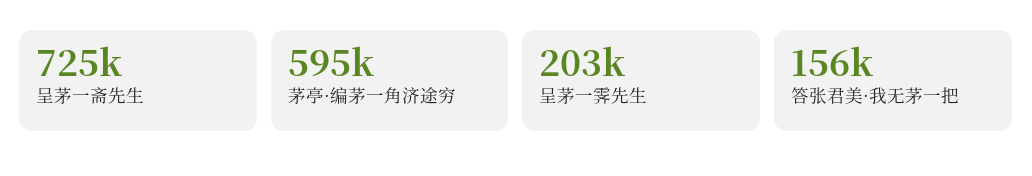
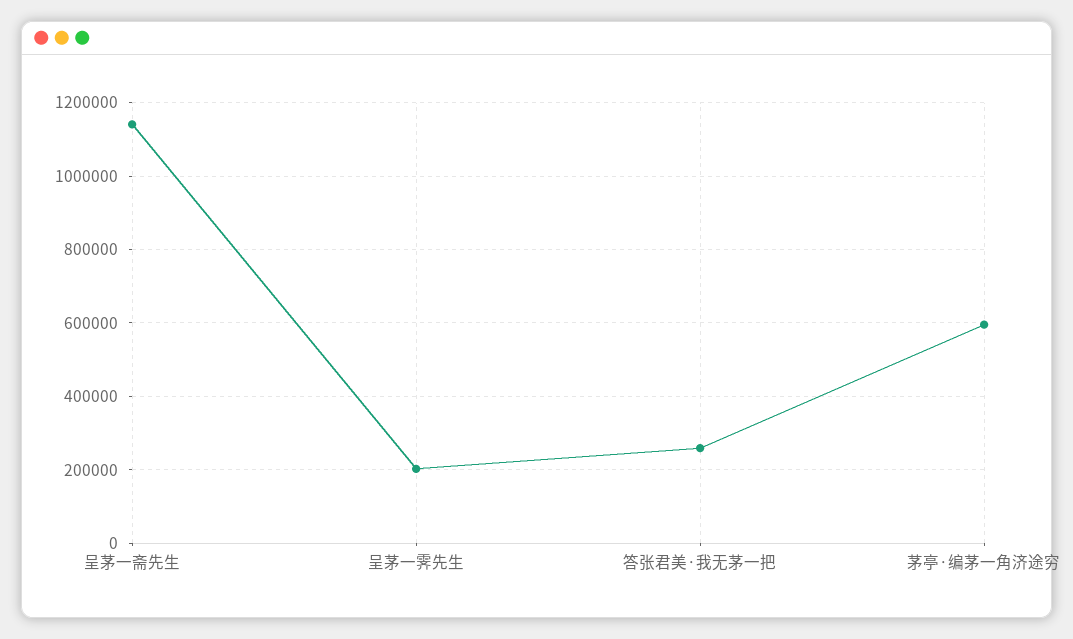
呈茅一斋先生: 725000 -> 1140000
答张君美·我无茅一把: 156000 -> 260000

